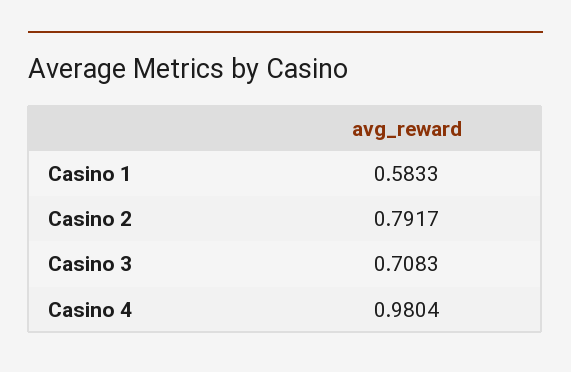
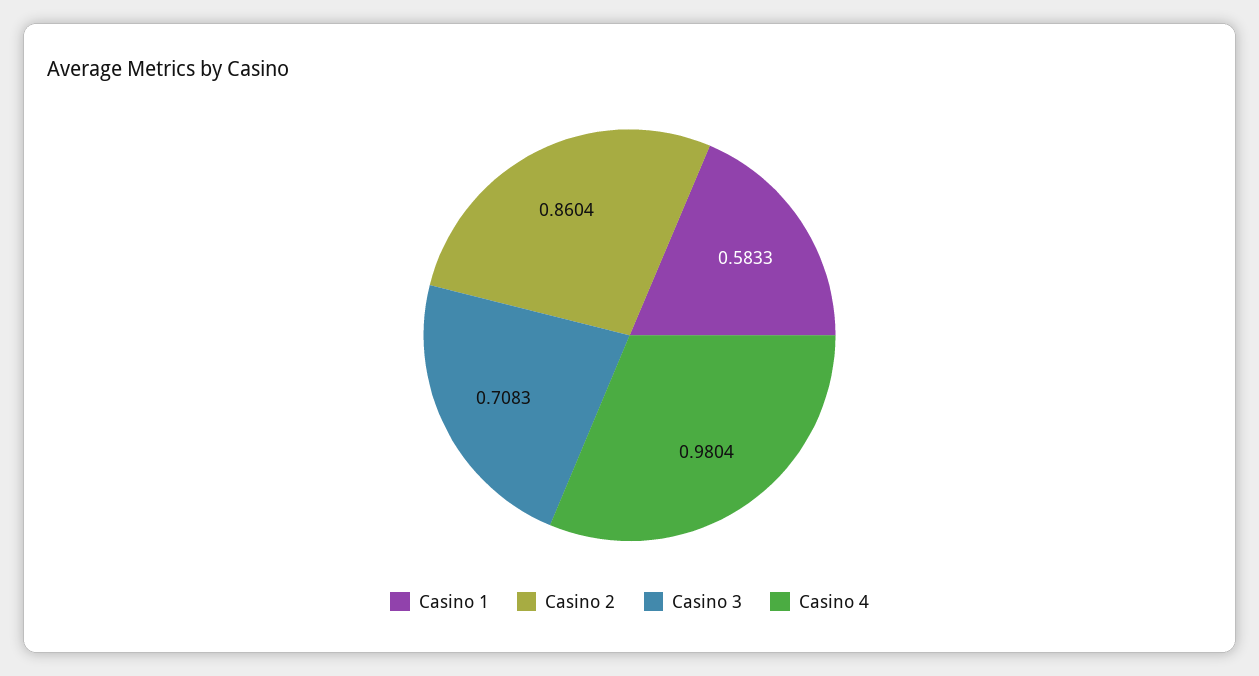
Casino 2: 0.7917 -> 0.8604

